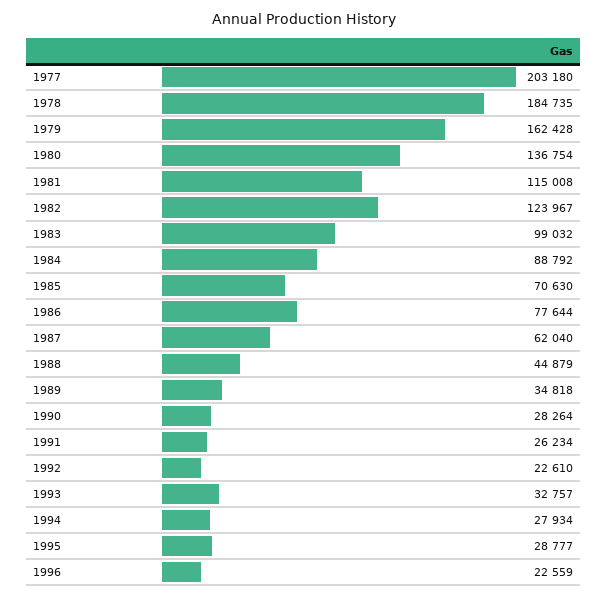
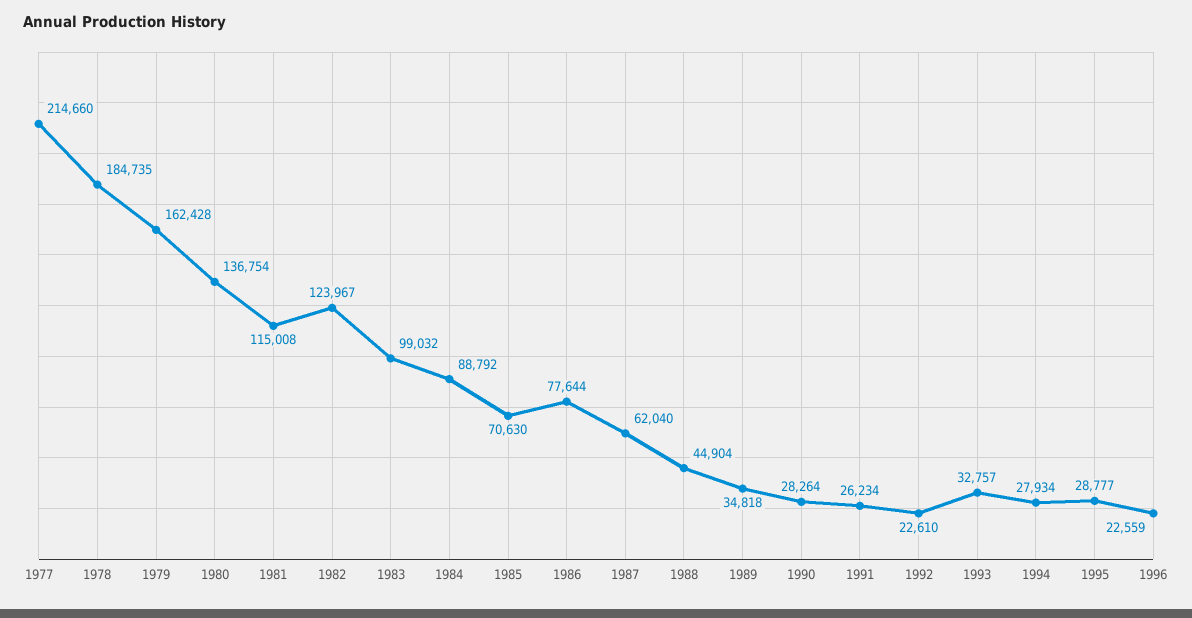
1977: 203180 -> 214660
1988: 44879 -> 44904

